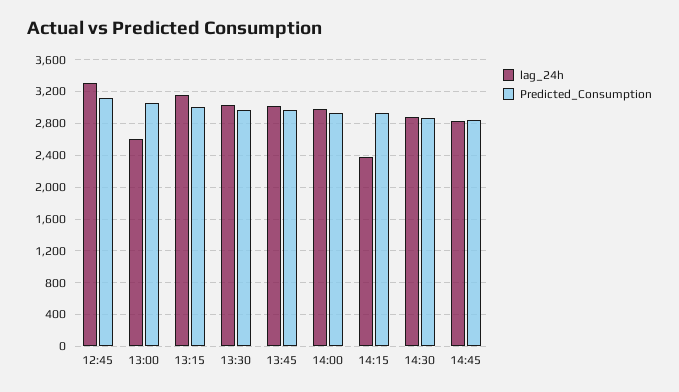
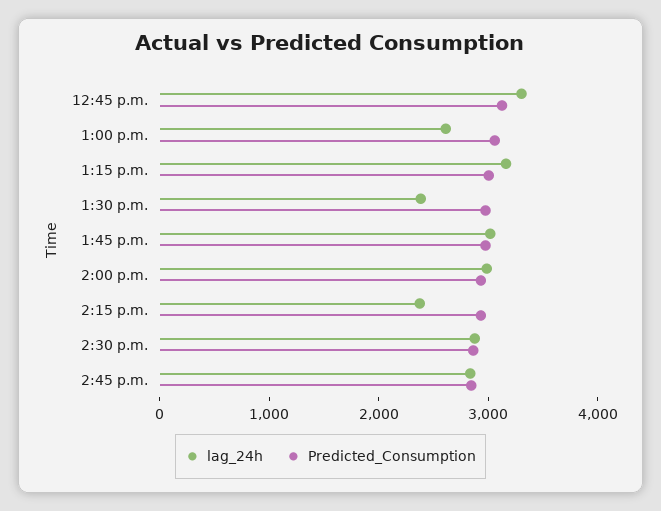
lag_24h, 13:30: 3000 -> 2400

